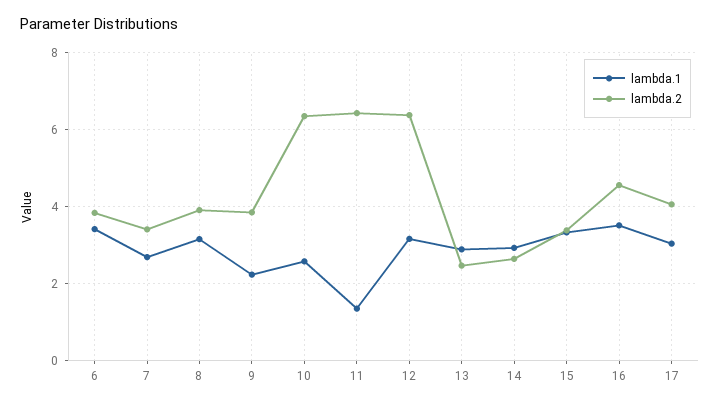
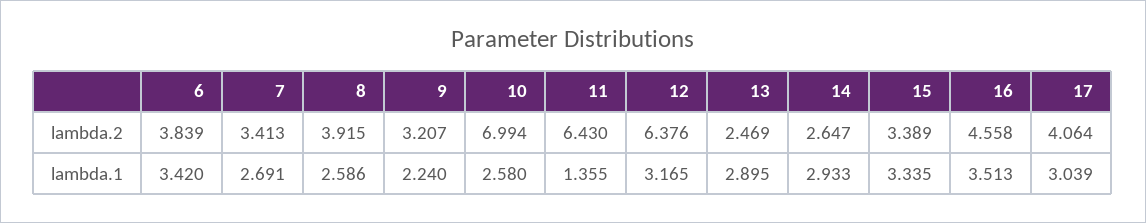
lambda.1, 8: 3.2 -> 2.586
lambda.2, 9: 3.8 -> 3.207
lambda.2, 10: 6.4 -> 6.994

